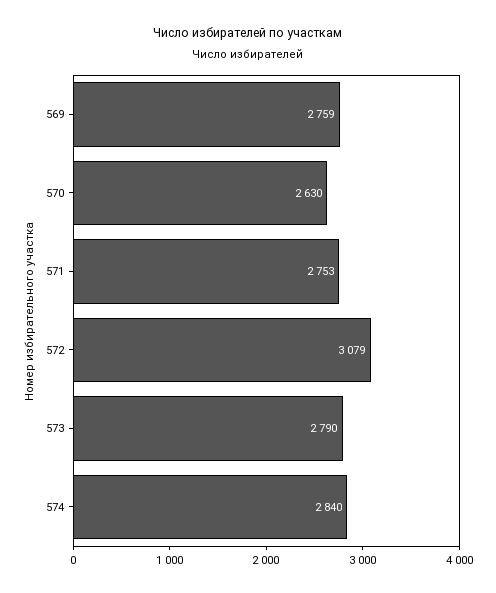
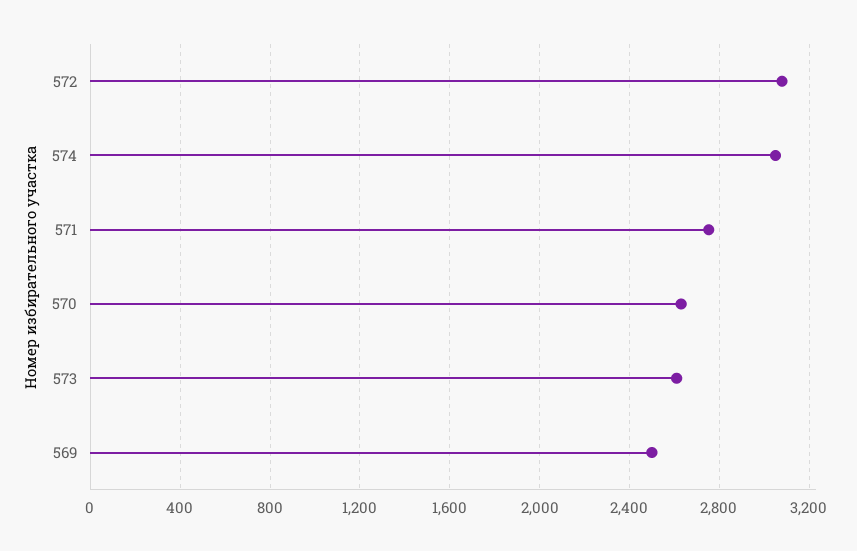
569: 2759 -> 2500
573: 2790 -> 2600
574: 2840 -> 3050

